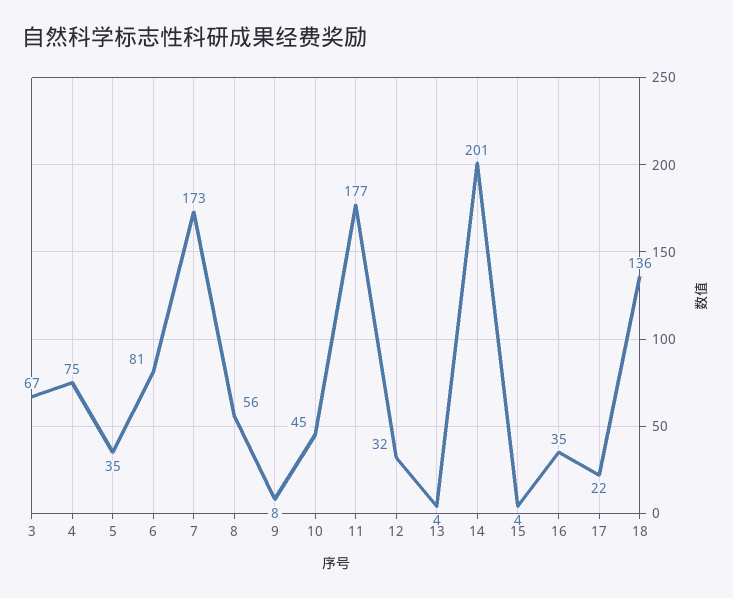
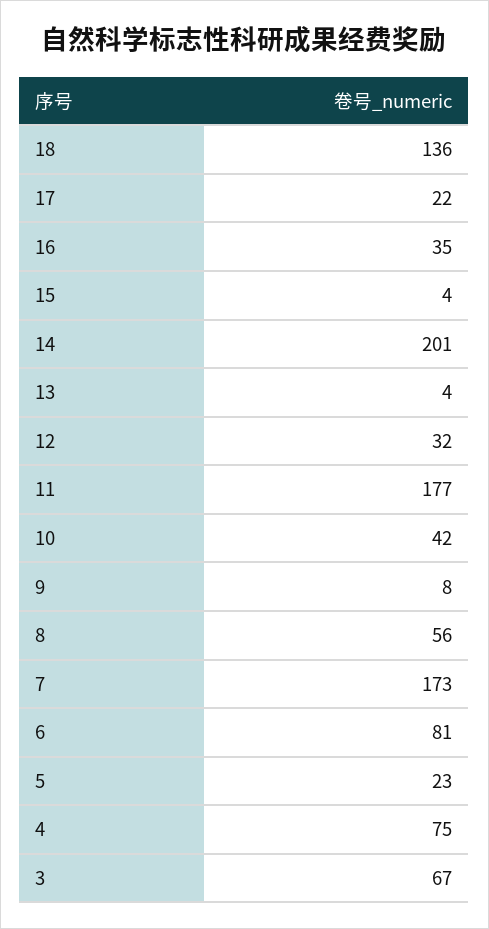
5: 35 -> 23
10: 45 -> 42

